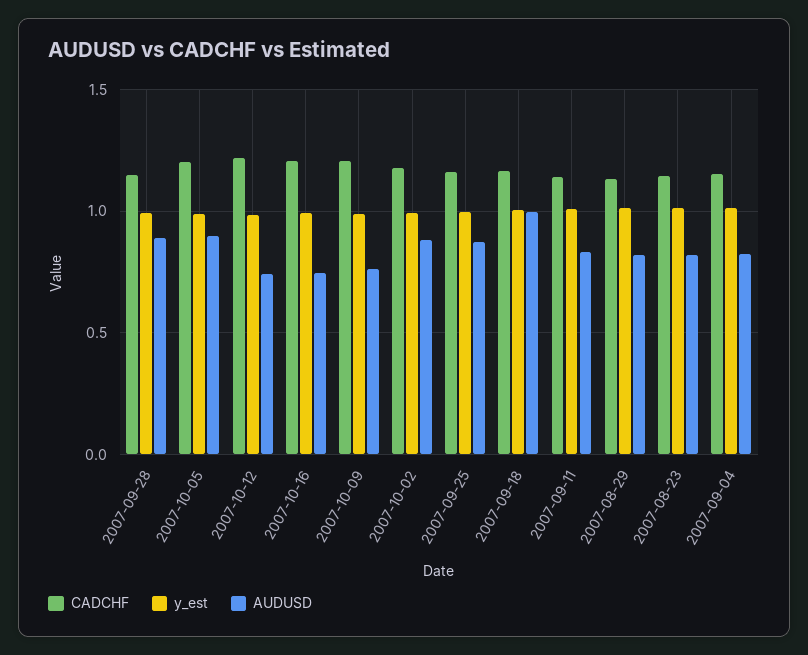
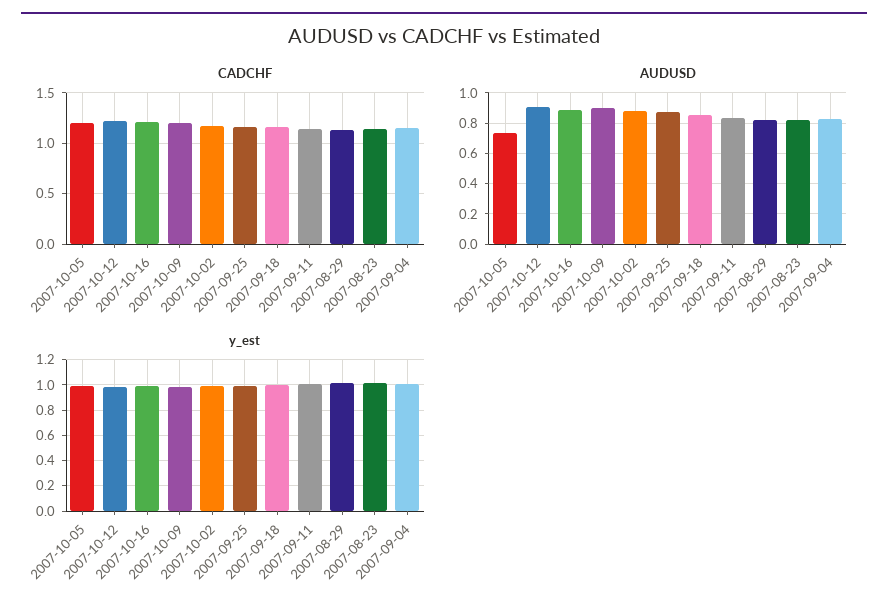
CADCHF, 2007-09-28: 1.15 -> none
y_est, 2007-09-28: 1 -> none
AUDUSD, 2007-09-28: 0.9 -> none
AUDUSD, 2007-10-05: 0.9 -> 0.75
AUDUSD, 2007-10-12: 0.75 -> 0.9
AUDUSD, 2007-10-16: 0.75 -> 0.9
AUDUSD, 2007-10-09: 0.75 -> 0.9
AUDUSD, 2007-09-18: 1 -> 0.85

